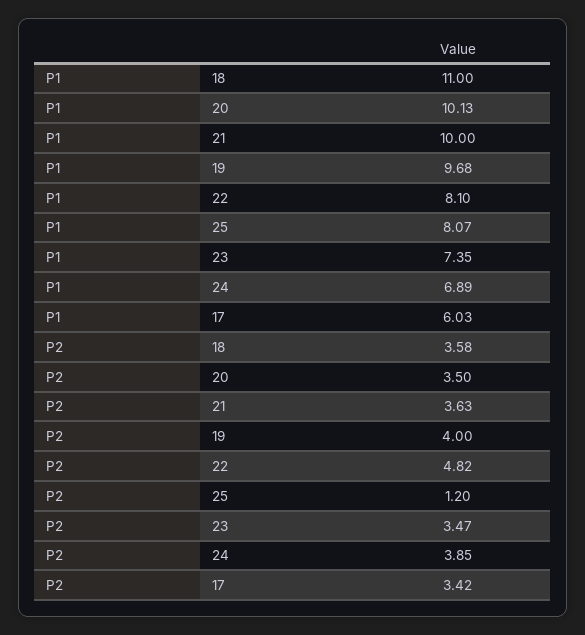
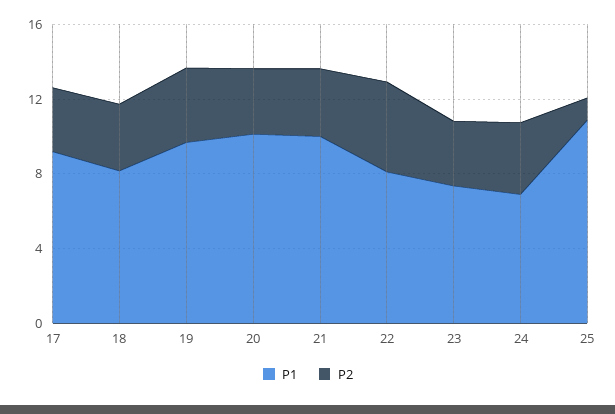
P1, 18: 11 -> 8
P1, 25: 8.07 -> 11
P1, 17: 6.03 -> 9

